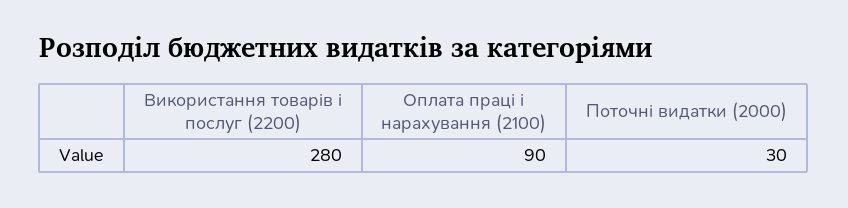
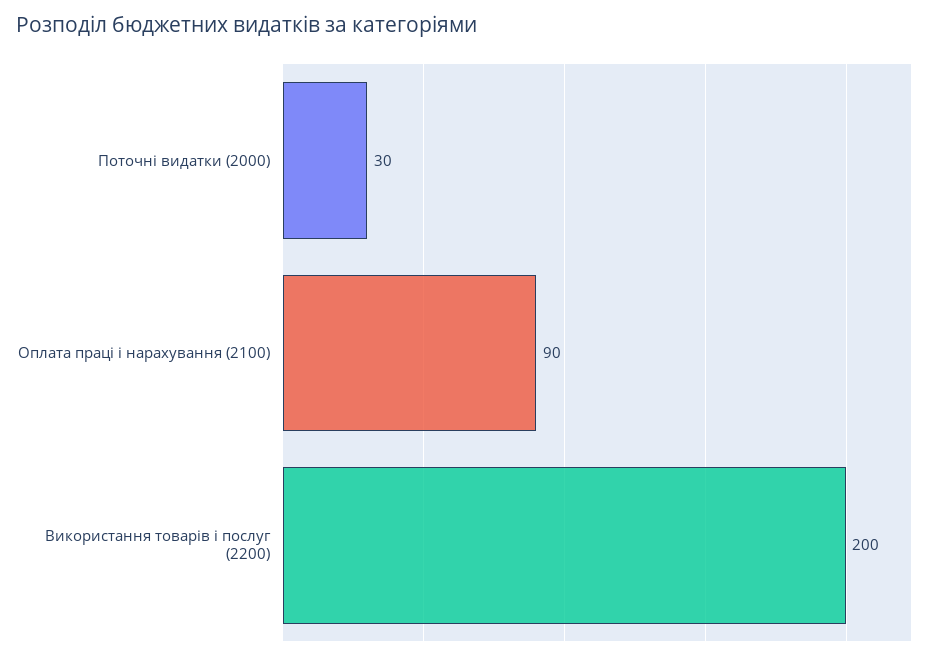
Використання товарів і послуг (2200): 280 -> 200

